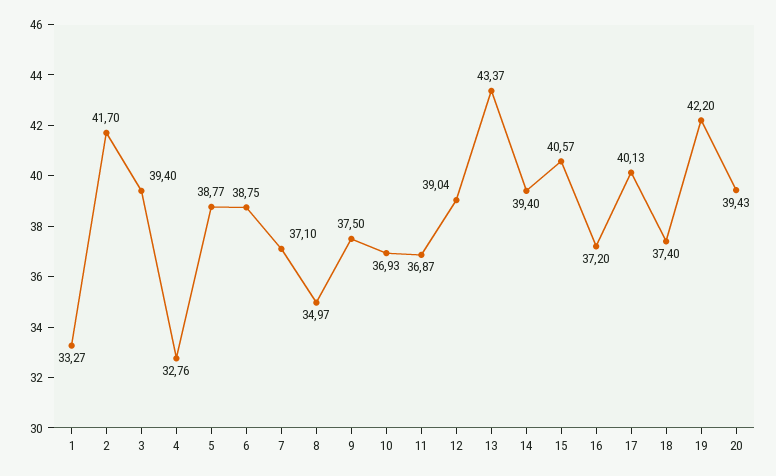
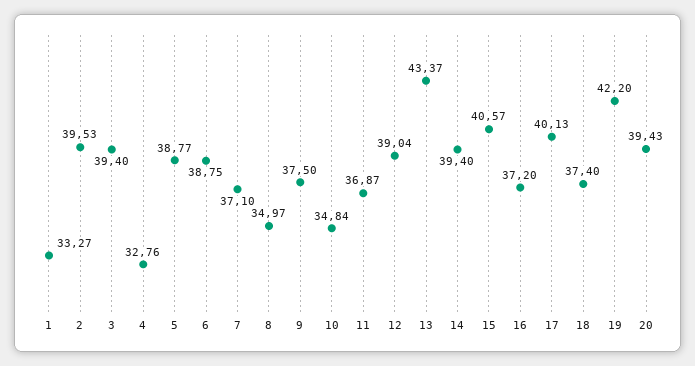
2: 41.7 -> 39.53
10: 36.93 -> 34.84

